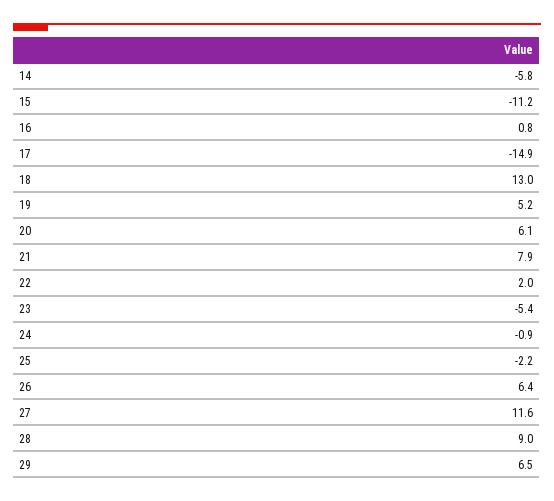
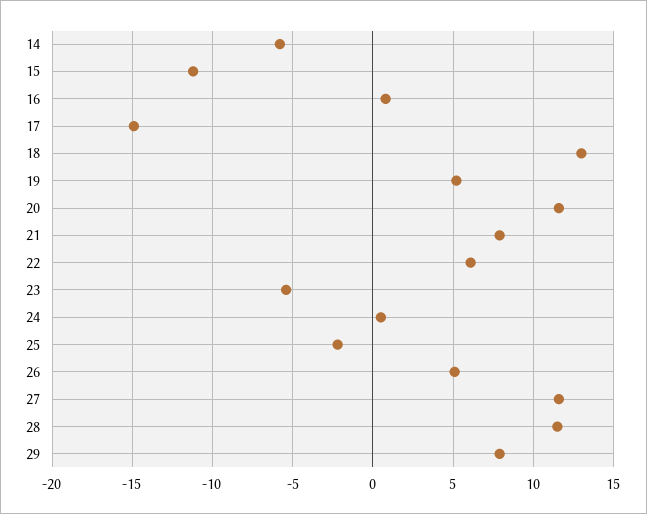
20: 6.1 -> 11.5
22: 2 -> 6
24: -0.9 -> 0.5
26: 6.4 -> 5
28: 9 -> 11.5
29: 6.5 -> 8

